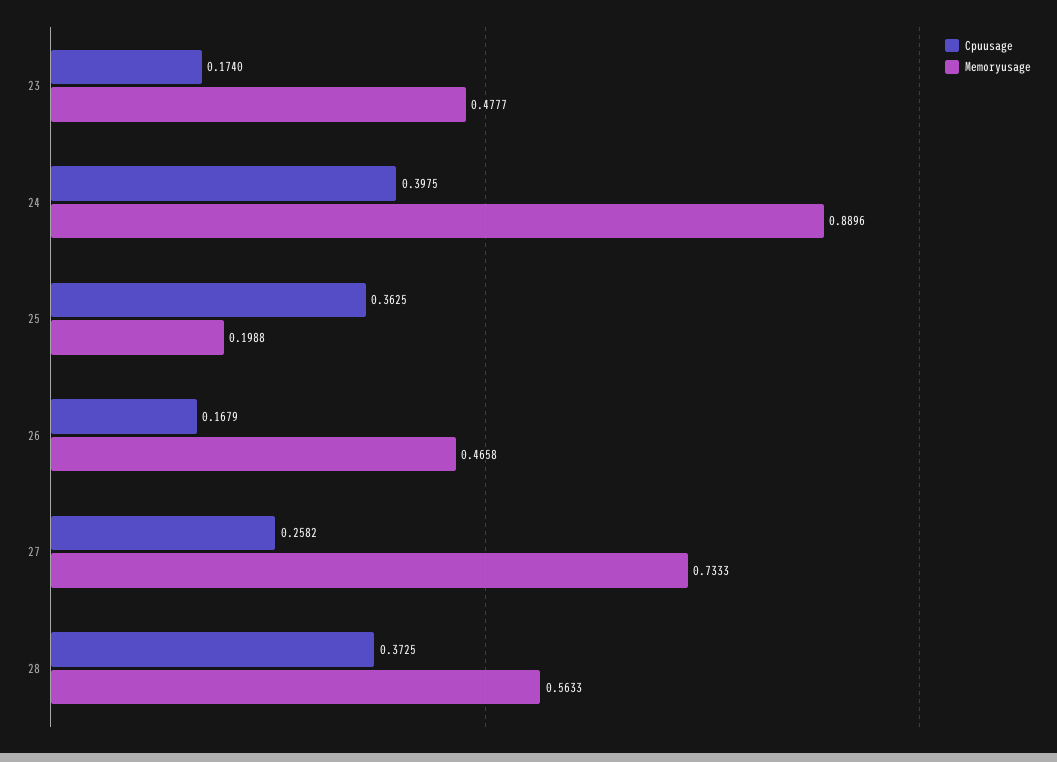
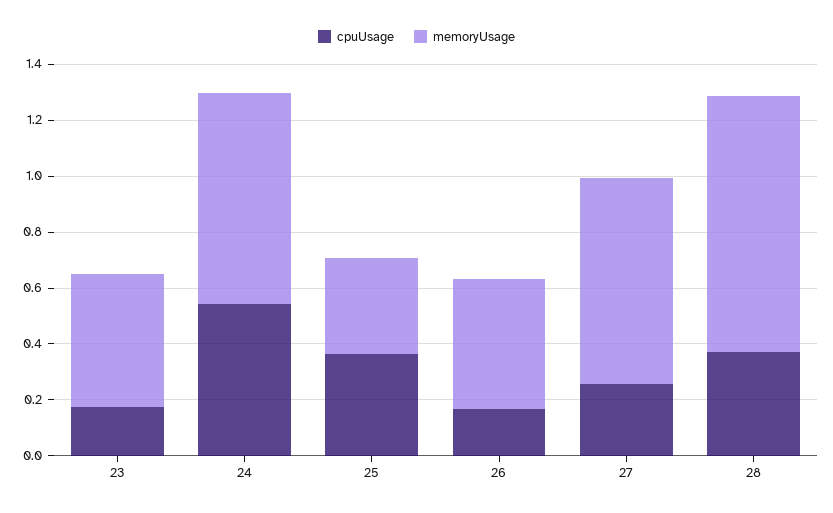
Cpuusage, 24: 0.3975 -> 0.55
Memoryusage, 24: 0.8896 -> 0.75
Memoryusage, 25: 0.1988 -> 0.35
Memoryusage, 28: 0.5633 -> 0.9

